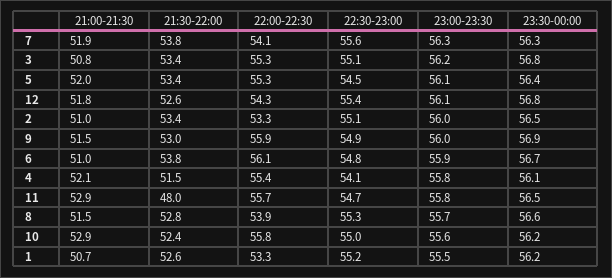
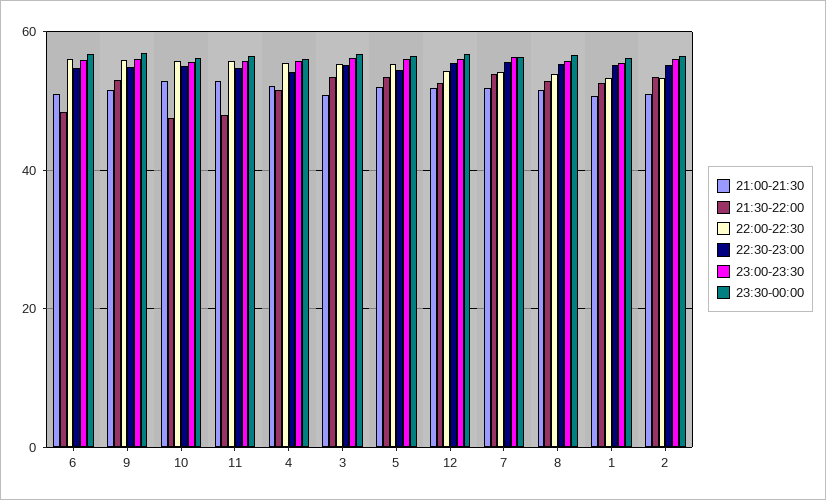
21:30-22:00, 6: 53.8 -> 48
21:30-22:00, 10: 52.4 -> 48

